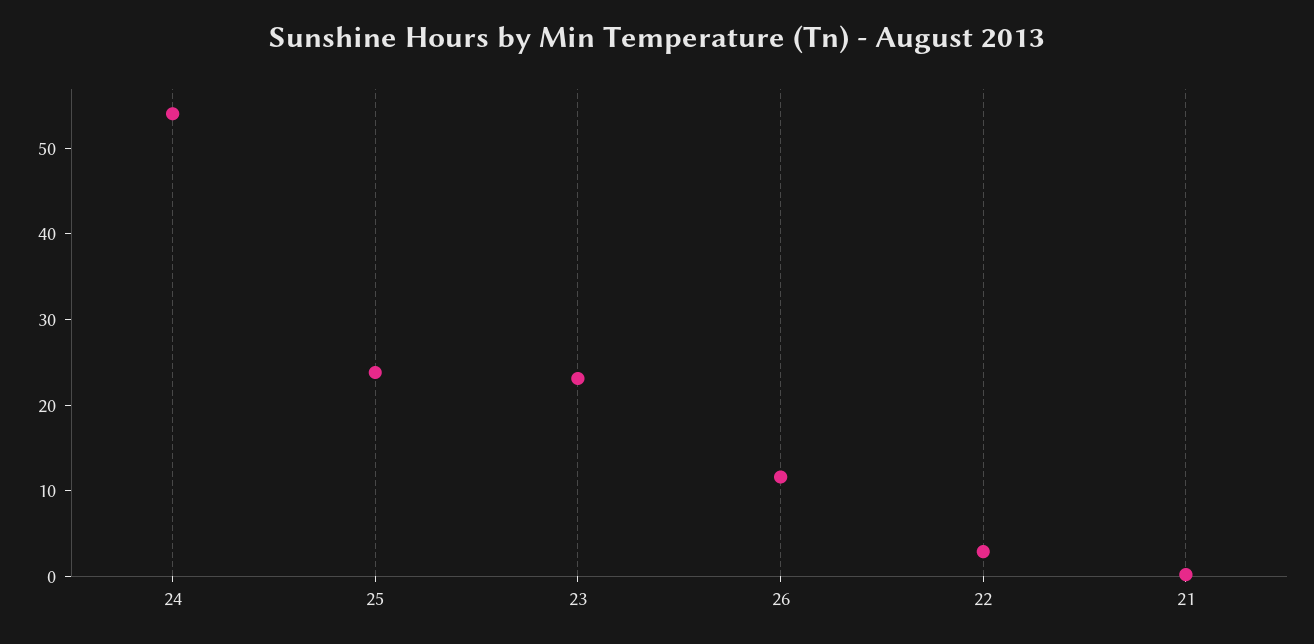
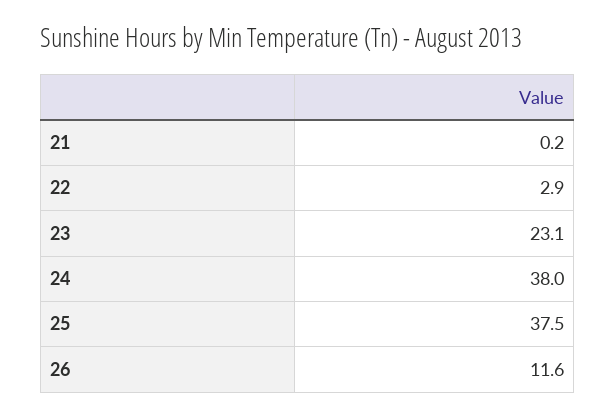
24: 54 -> 38
25: 24 -> 37.5

